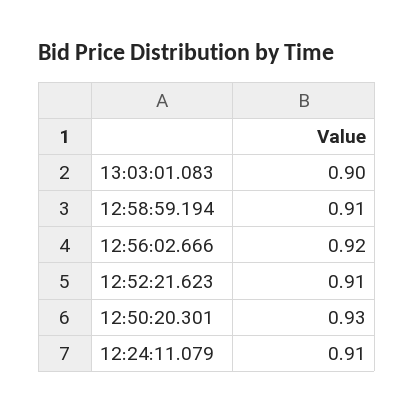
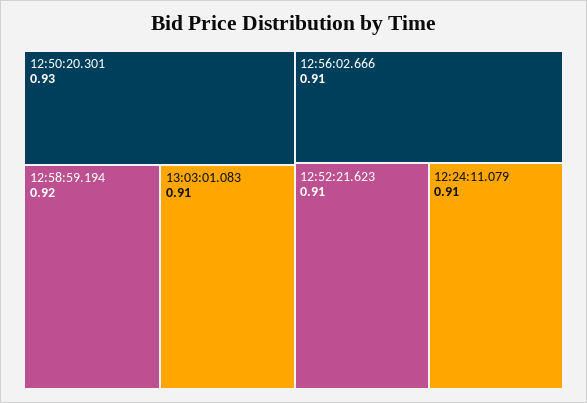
13:03:01.083: 0.9 -> 0.91
12:58:59.194: 0.91 -> 0.92
12:56:02.666: 0.92 -> 0.91

